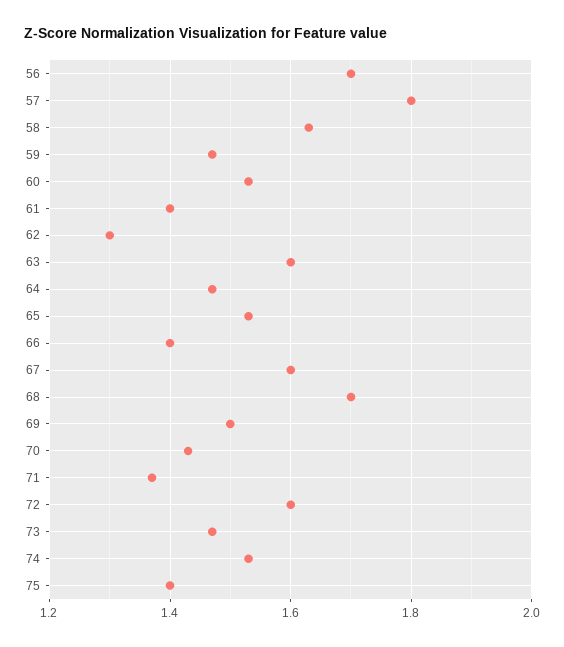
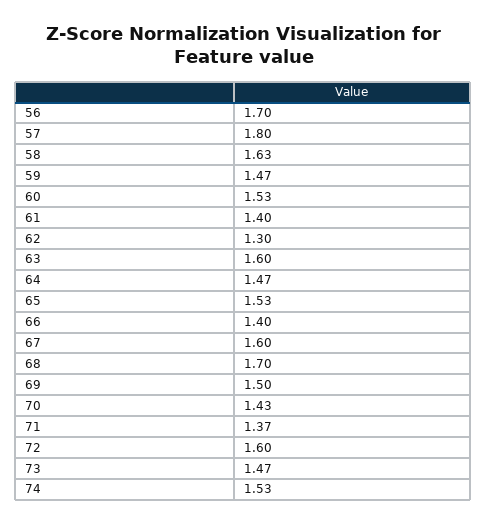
75: 1.4 -> none

